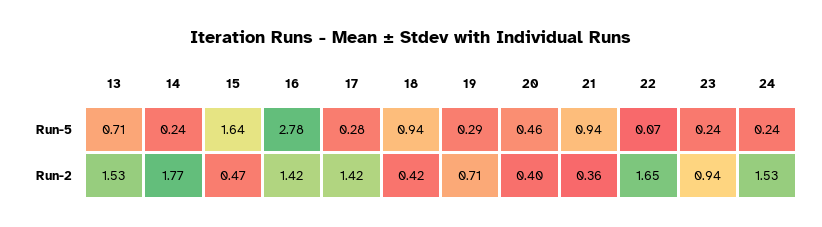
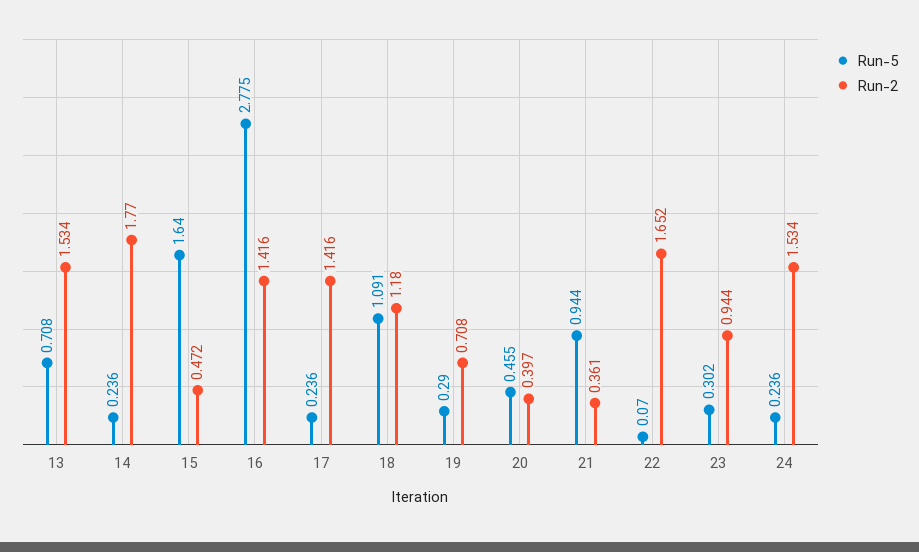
Run-5, 17: 0.28 -> 0.236
Run-5, 18: 0.94 -> 1.091
Run-5, 23: 0.24 -> 0.302
Run-2, 18: 0.42 -> 1.18

